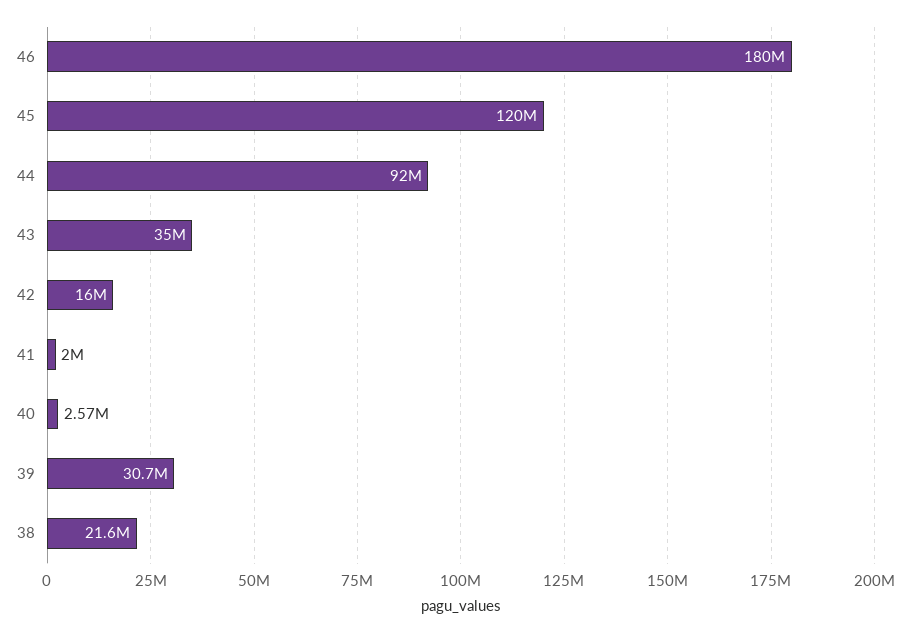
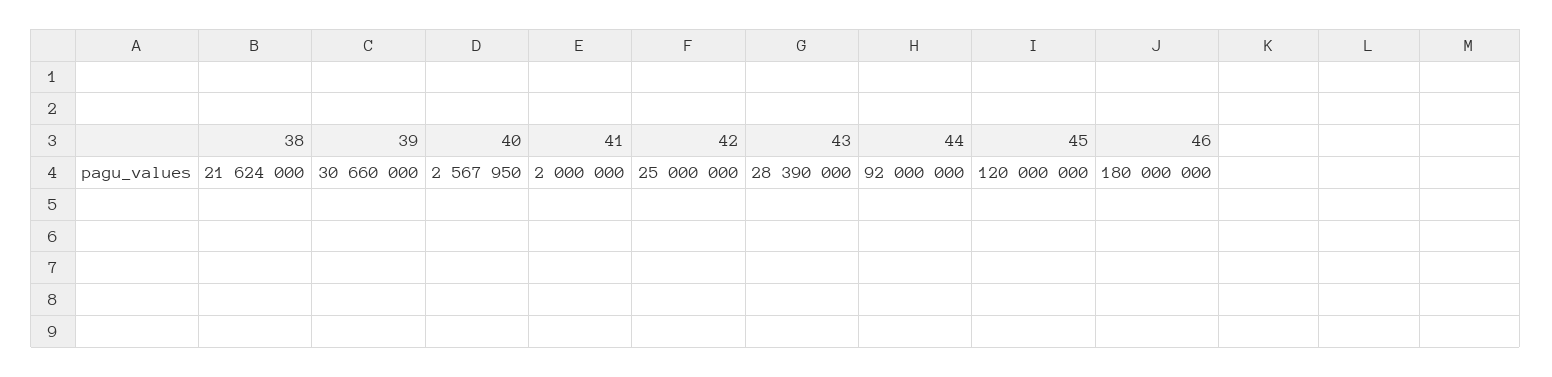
43: 35000000 -> 28390000
42: 16000000 -> 25000000

